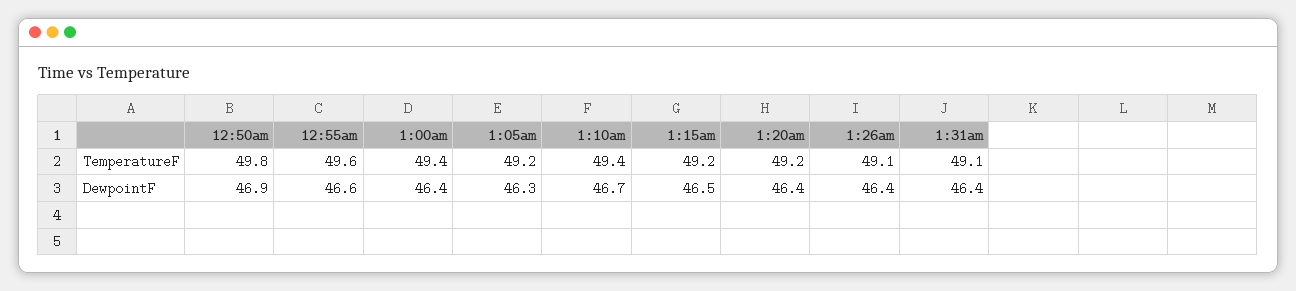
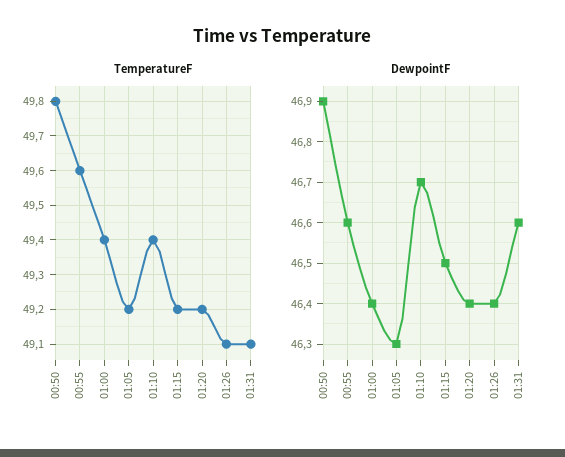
DewpointF, 1:31am: 46.4 -> 46.6

